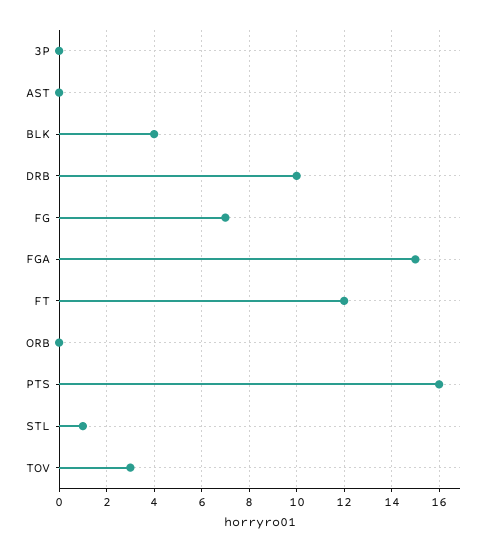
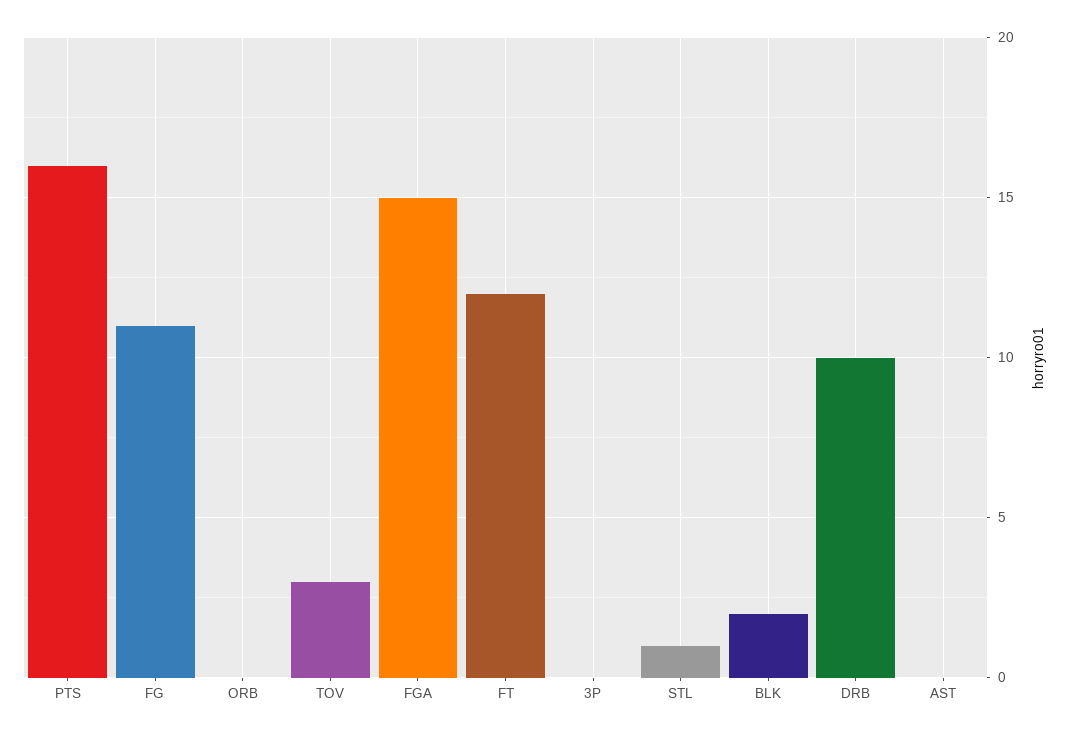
BLK: 4 -> 2
FG: 7 -> 11

